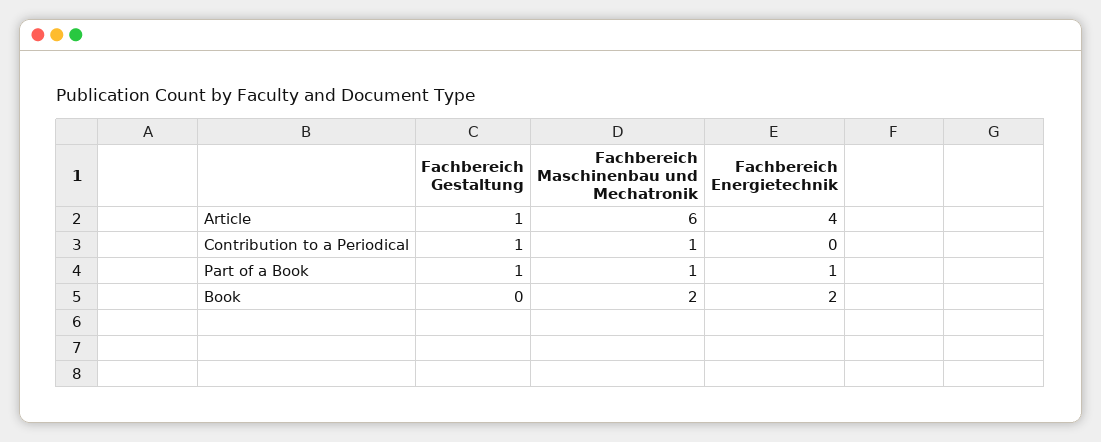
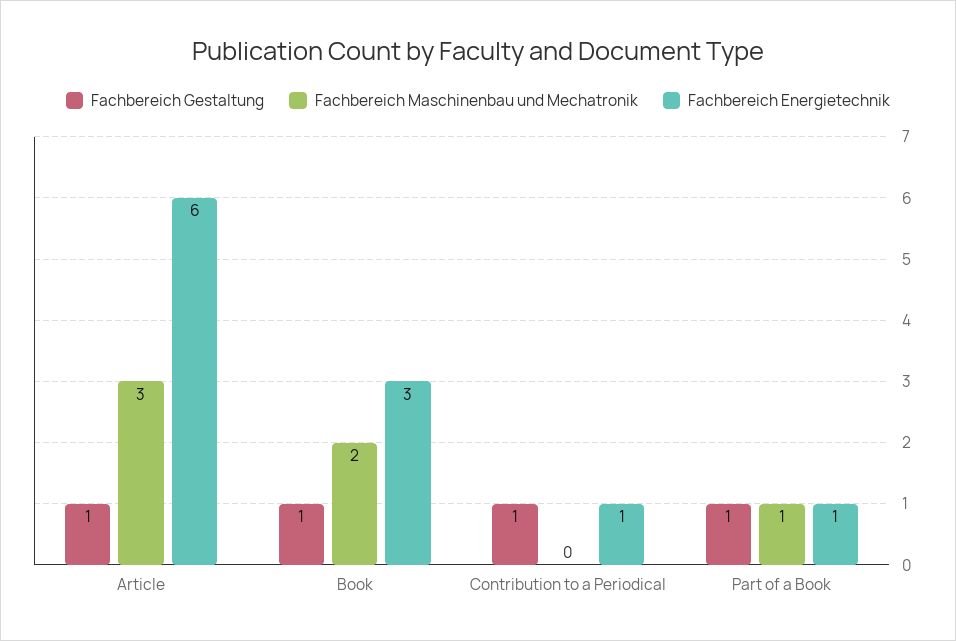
Fachbereich Maschinenbau und Mechatronik, Article: 6 -> 3
Fachbereich Energietechnik, Article: 4 -> 6
Fachbereich Maschinenbau und Mechatronik, Contribution to a Periodical: 1 -> 0
Fachbereich Energietechnik, Contribution to a Periodical: 0 -> 1
Fachbereich Gestaltung, Book: 0 -> 1
Fachbereich Energietechnik, Book: 2 -> 3

